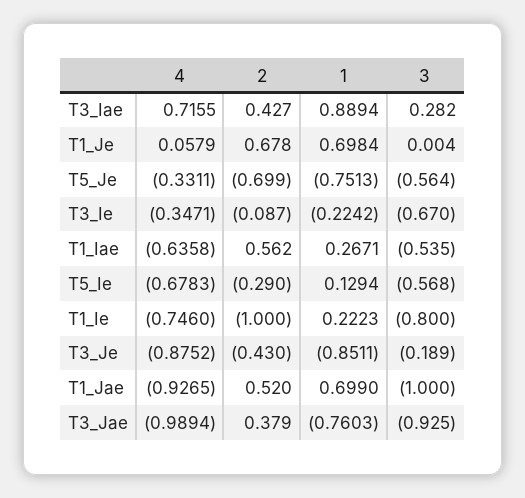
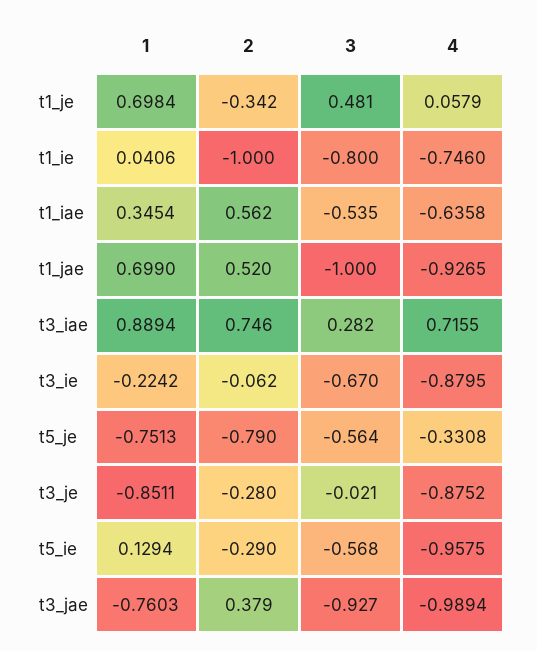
2, T3_Iae: 0.427 -> 0.746
2, T1_Je: 0.678 -> -0.342
3, T1_Je: 0.004 -> 0.481
4, T5_Je: -0.3311 -> -0.3308
2, T5_Je: -0.699 -> -0.79
4, T3_Ie: -0.3471 -> -0.8795
2, T3_Ie: -0.087 -> -0.062
1, T1_Iae: 0.2671 -> 0.3454
4, T5_Ie: -0.6783 -> -0.9575
1, T1_Ie: 0.2223 -> 0.0406
2, T3_Je: -0.43 -> -0.28
3, T3_Je: -0.189 -> -0.021
3, T3_Jae: -0.925 -> -0.927

